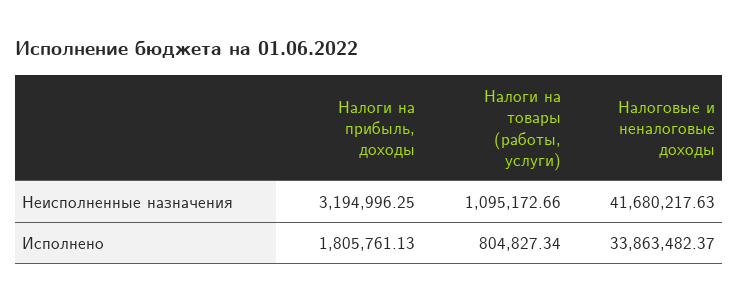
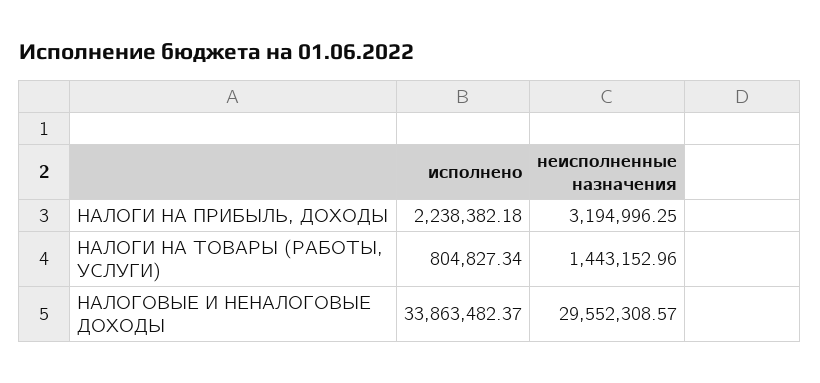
Налоги на товары (работы, услуги), Неисполненные назначения: 1095172.66 -> 1443152.96
Налоговые и неналоговые доходы, Неисполненные назначения: 41680217.63 -> 29552308.57
Налоги на прибыль, доходы, Исполнено: 1805761.13 -> 2238382.18

